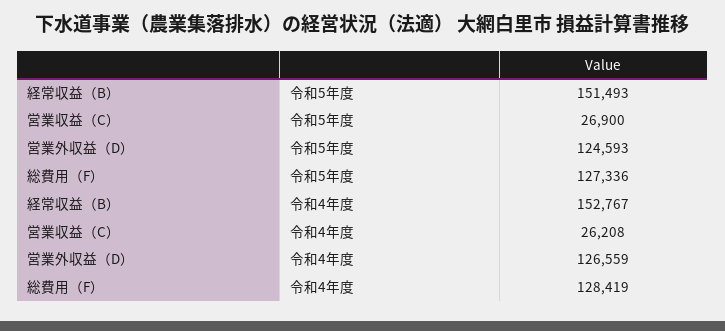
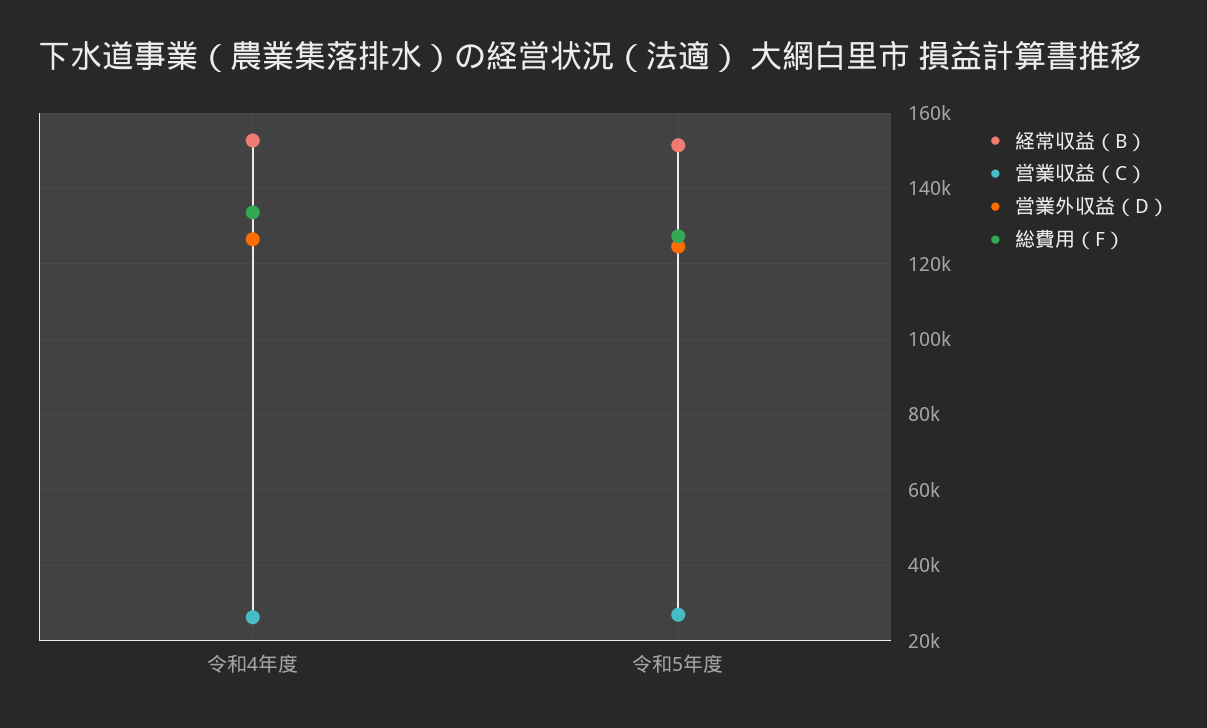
総費用（F）, 令和4年度: 128419 -> 134000

